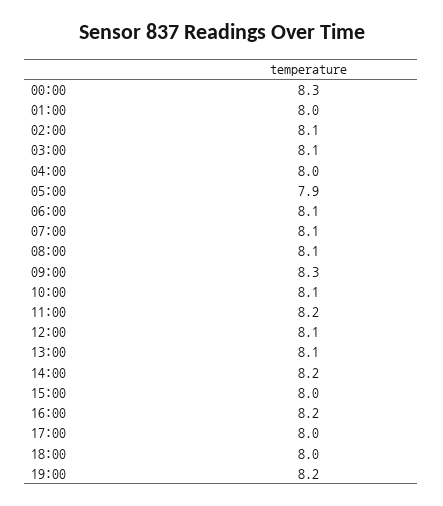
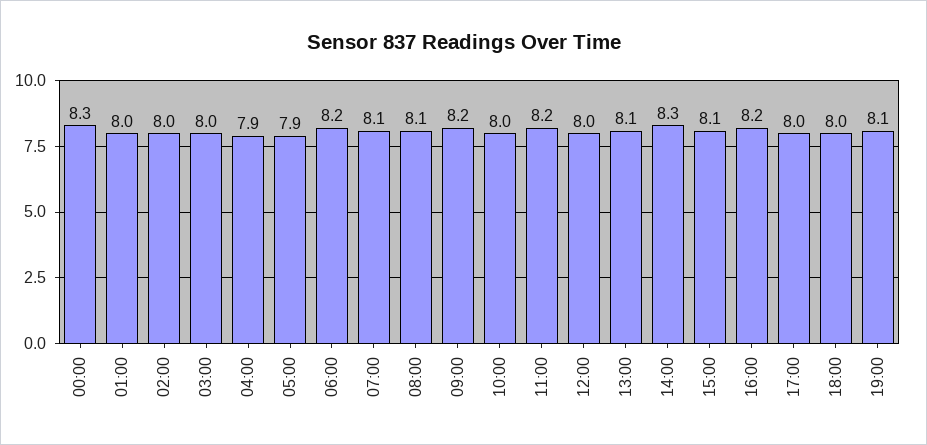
02:00: 8.1 -> 8
03:00: 8.1 -> 8
04:00: 8 -> 7.9
06:00: 8.1 -> 8.2
09:00: 8.3 -> 8.2
10:00: 8.1 -> 8
12:00: 8.1 -> 8
14:00: 8.2 -> 8.3
15:00: 8 -> 8.1
19:00: 8.2 -> 8.1

